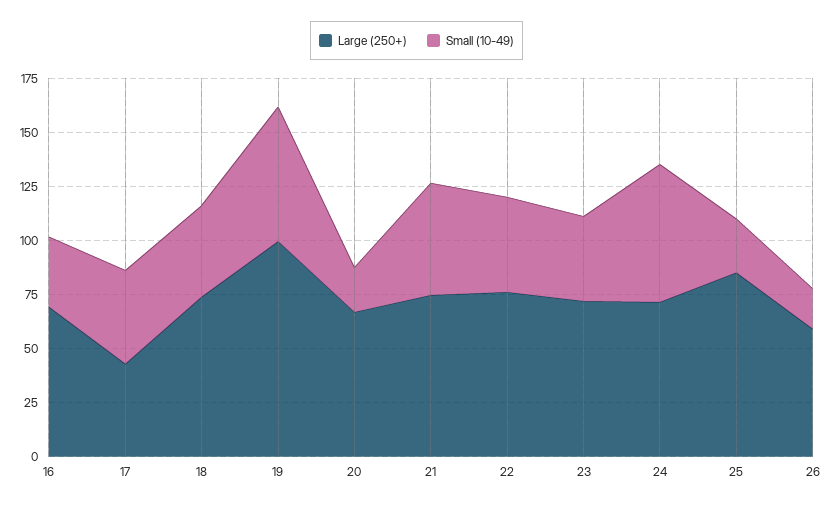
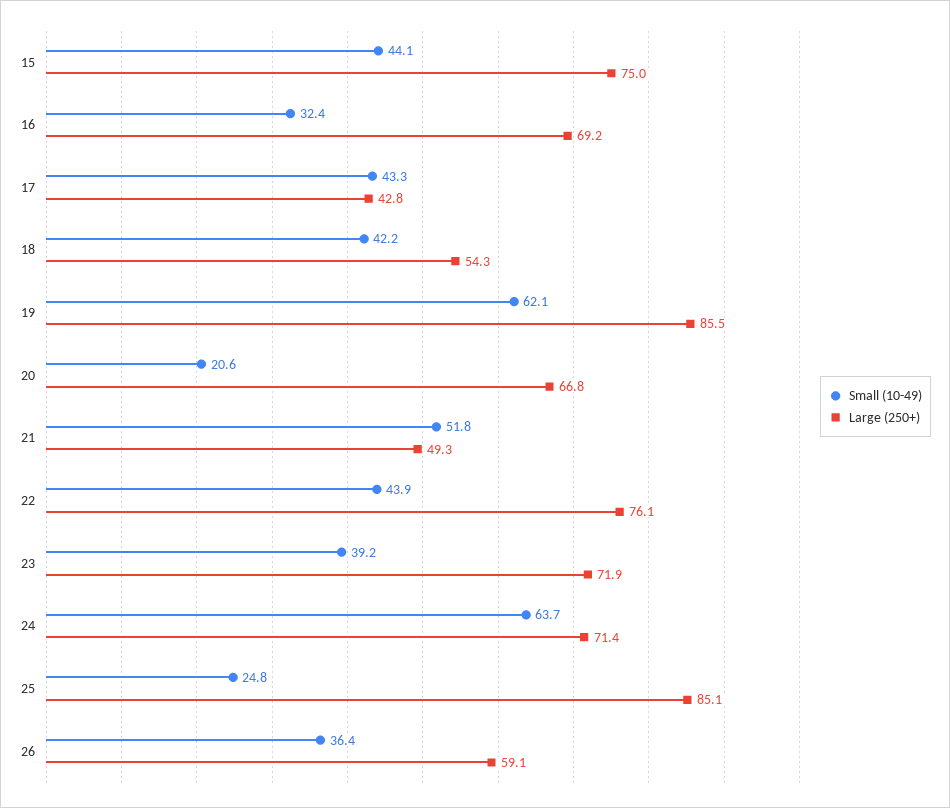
Large (250+), 18: 75 -> 54.3
Large (250+), 19: 100 -> 85.5
Large (250+), 21: 75 -> 49.3
Small (10-49), 26: 20 -> 36.4
Small (10-49), 15: none -> 44.1
Large (250+), 15: none -> 75

